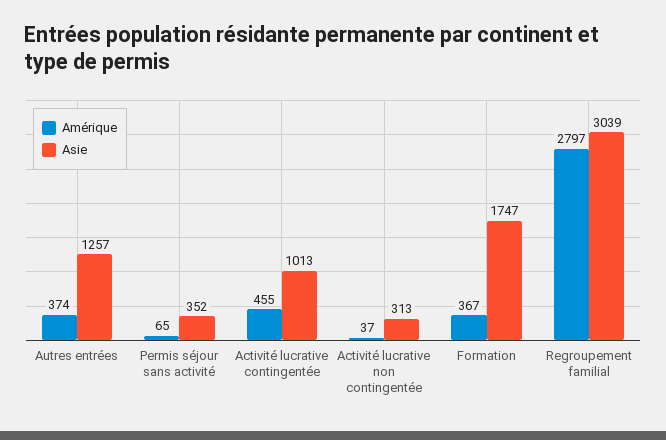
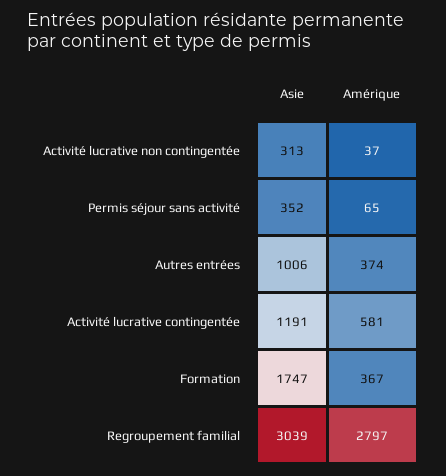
Asie, Autres entrées: 1257 -> 1006
Amérique, Activité lucrative contingentée: 455 -> 581
Asie, Activité lucrative contingentée: 1013 -> 1191

